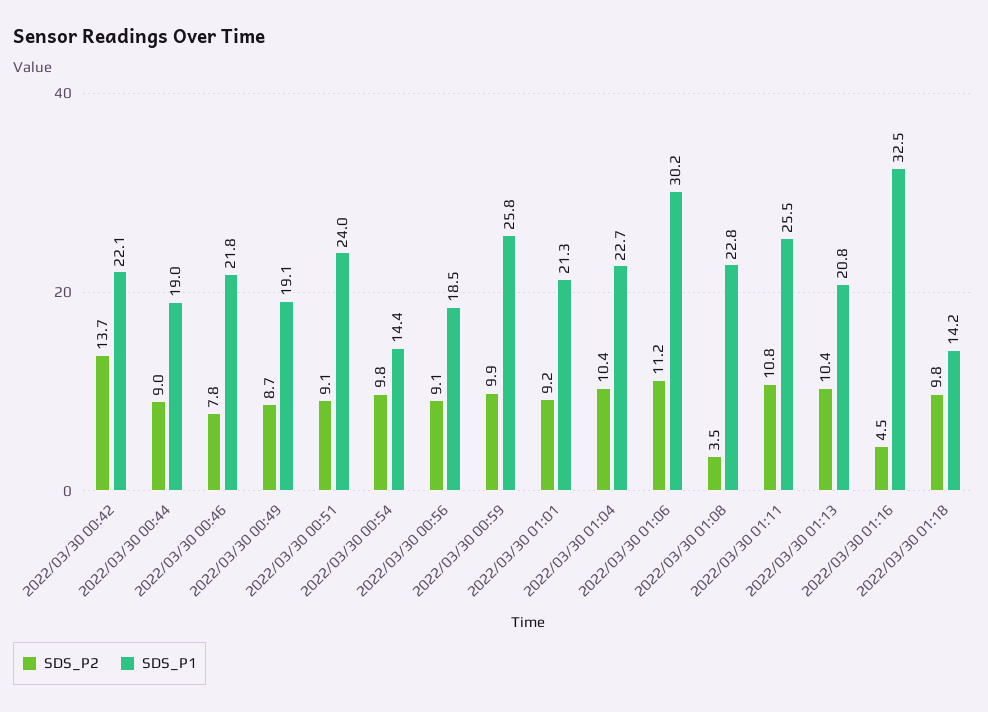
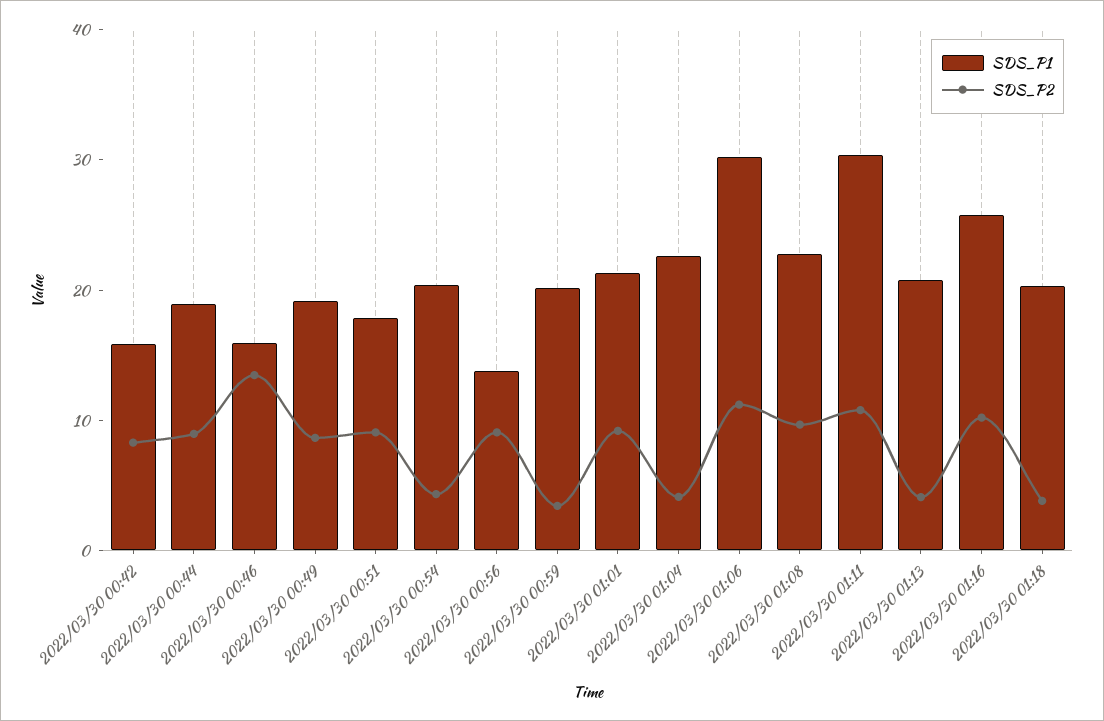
SDS_P2, 2022/03/30 00:42: 13.7 -> 8
SDS_P1, 2022/03/30 00:42: 22.1 -> 16
SDS_P2, 2022/03/30 00:46: 7.8 -> 14
SDS_P1, 2022/03/30 00:46: 21.8 -> 16
SDS_P1, 2022/03/30 00:51: 24 -> 18
SDS_P2, 2022/03/30 00:54: 9.8 -> 4
SDS_P1, 2022/03/30 00:54: 14.4 -> 20
SDS_P1, 2022/03/30 00:56: 18.5 -> 14
SDS_P2, 2022/03/30 00:59: 9.9 -> 4
SDS_P1, 2022/03/30 00:59: 25.8 -> 20
SDS_P2, 2022/03/30 01:04: 10.4 -> 4
SDS_P2, 2022/03/30 01:08: 3.5 -> 10
SDS_P1, 2022/03/30 01:11: 25.5 -> 30
SDS_P2, 2022/03/30 01:13: 10.4 -> 4
SDS_P2, 2022/03/30 01:16: 4.5 -> 10
SDS_P1, 2022/03/30 01:16: 32.5 -> 26
SDS_P2, 2022/03/30 01:18: 9.8 -> 4
SDS_P1, 2022/03/30 01:18: 14.2 -> 20

